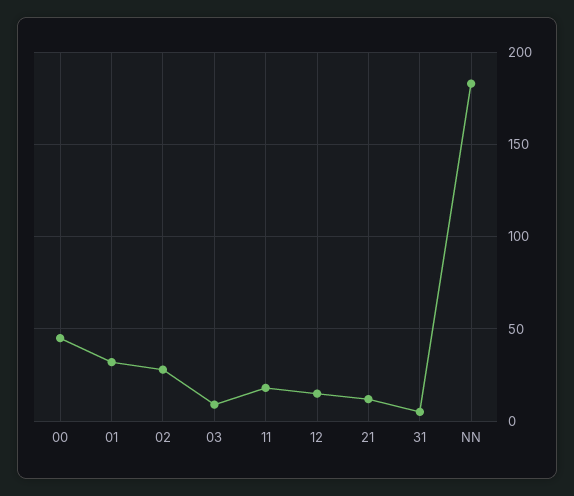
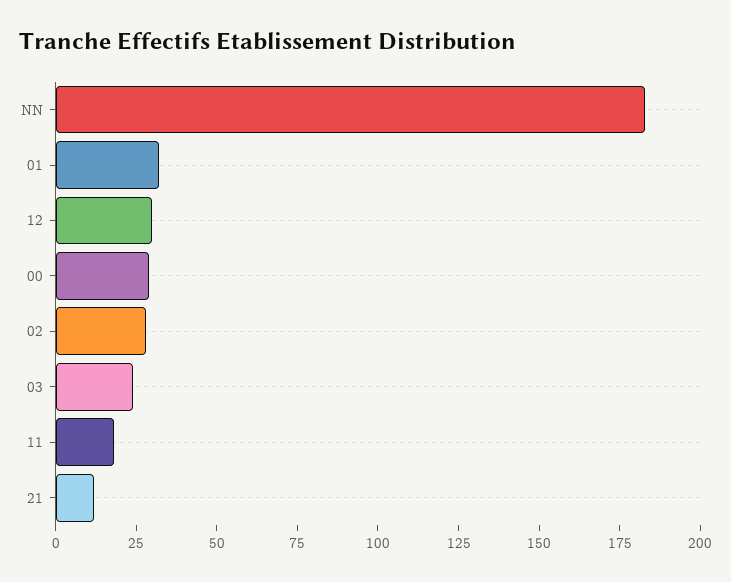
00: 45 -> 30
03: 10 -> 25
12: 15 -> 30
31: 5 -> none

